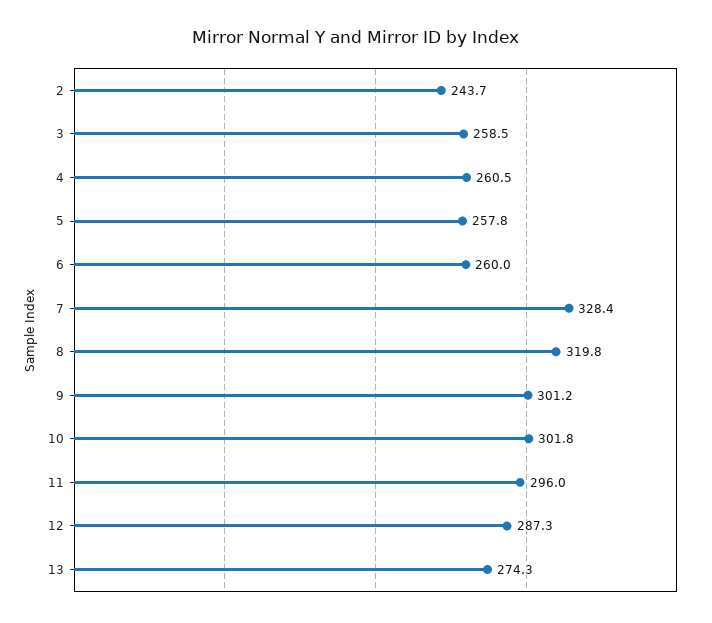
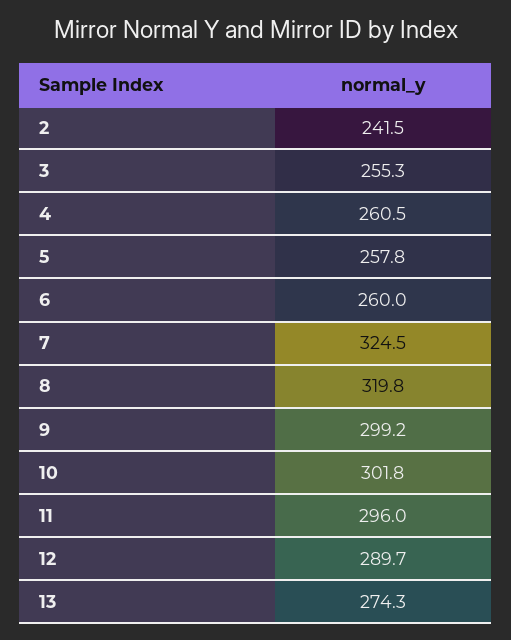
2: 243.7 -> 241.5
3: 258.5 -> 255.3
7: 328.4 -> 324.5
9: 301.2 -> 299.2
12: 287.3 -> 289.7

